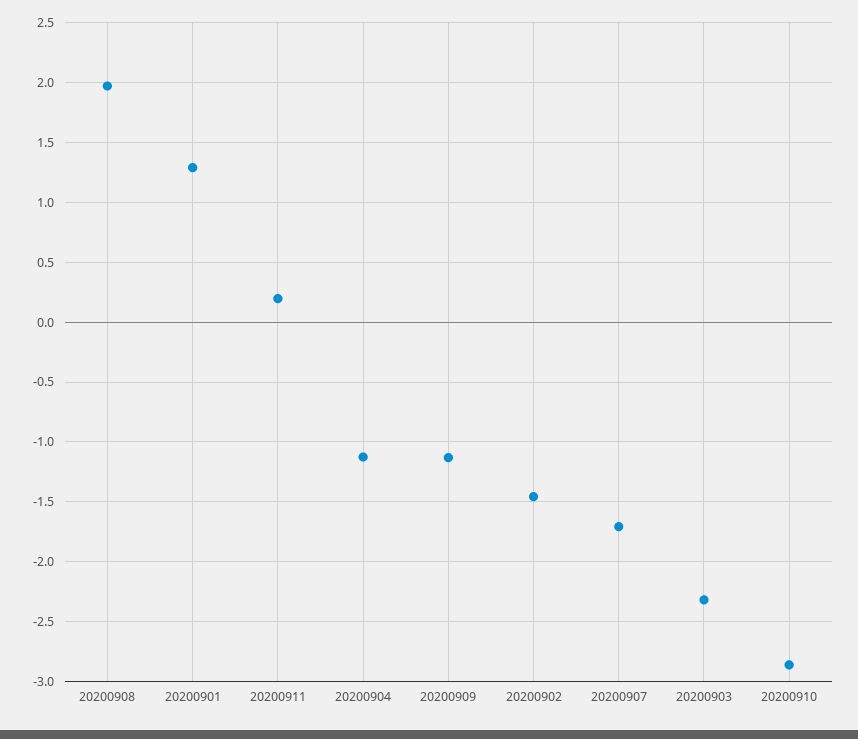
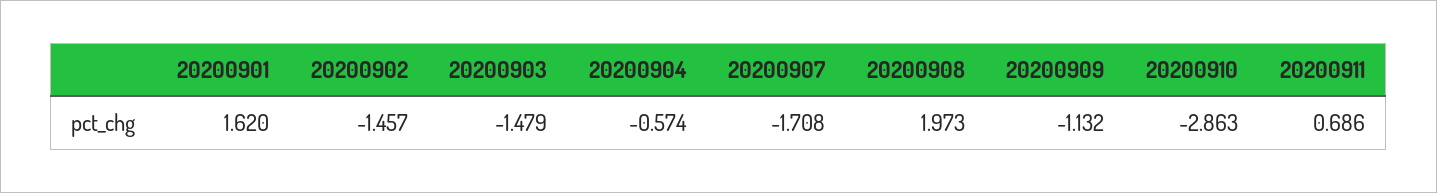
20200901: 1.3 -> 1.62
20200911: 0.2 -> 0.686
20200904: -1.1 -> -0.574
20200903: -2.3 -> -1.479

